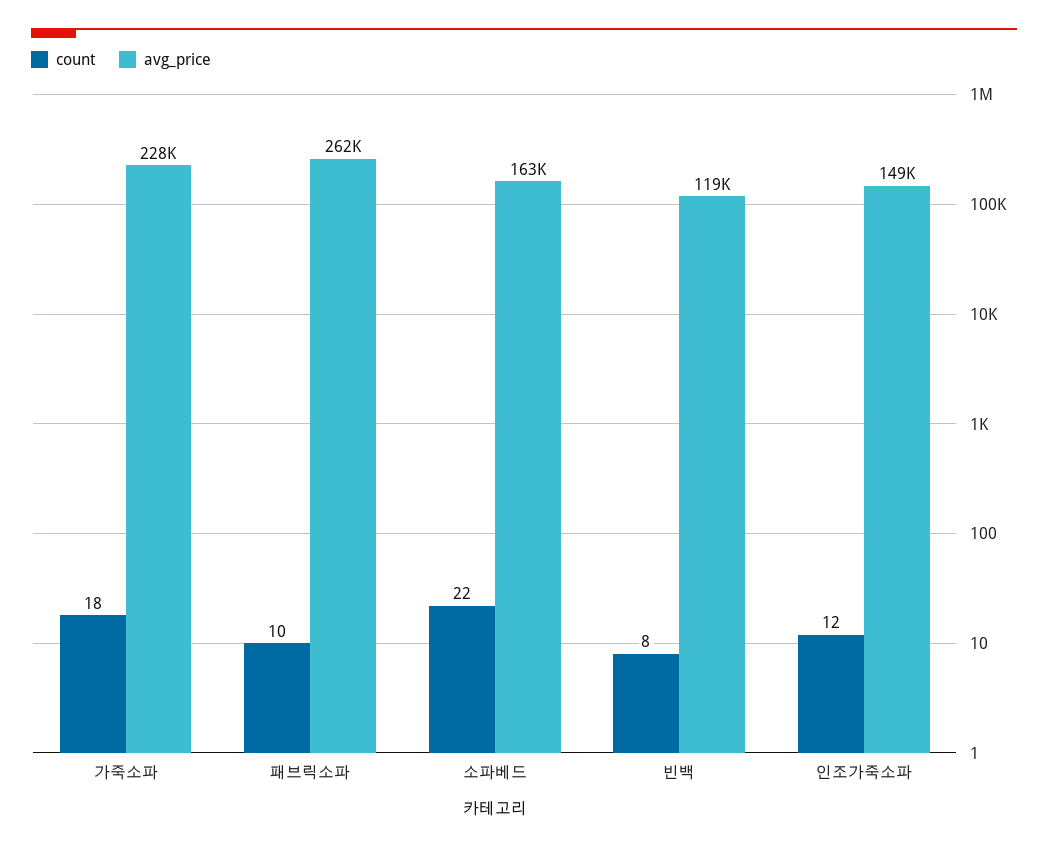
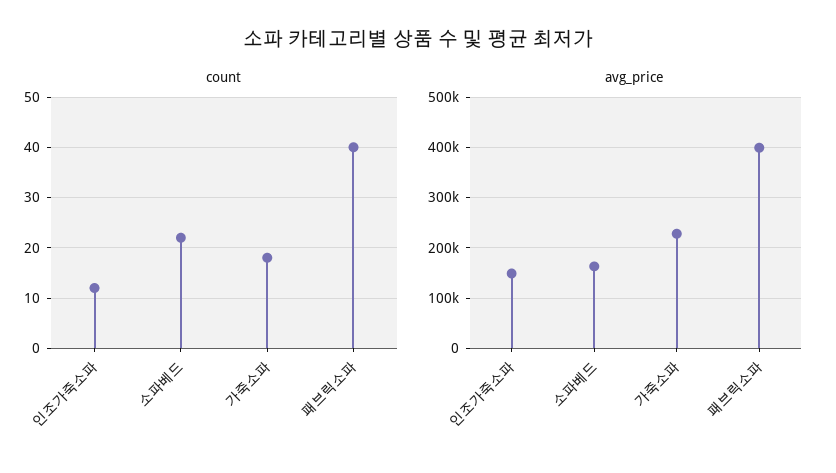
count, 패브릭소파: 10 -> 40
avg_price, 패브릭소파: 262000 -> 400000
count, 빈백: 8 -> none
avg_price, 빈백: 119000 -> none

